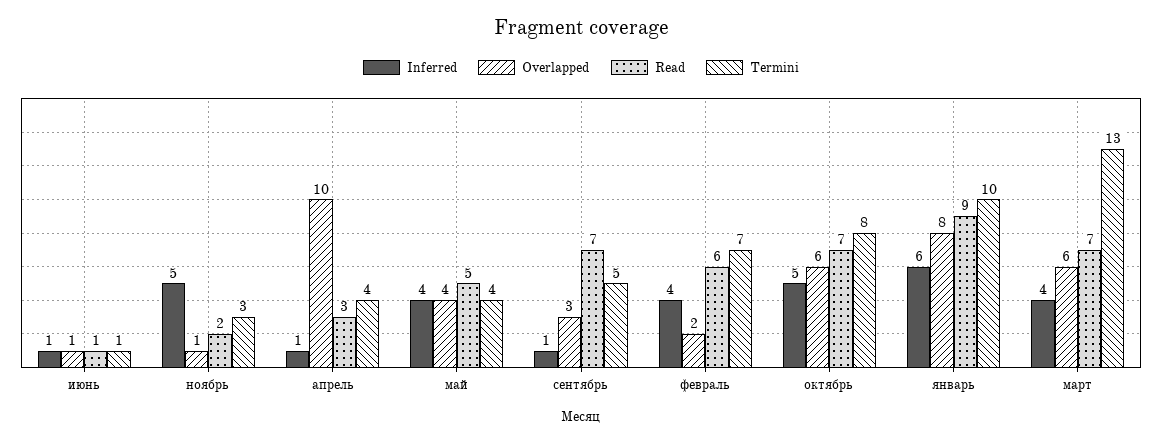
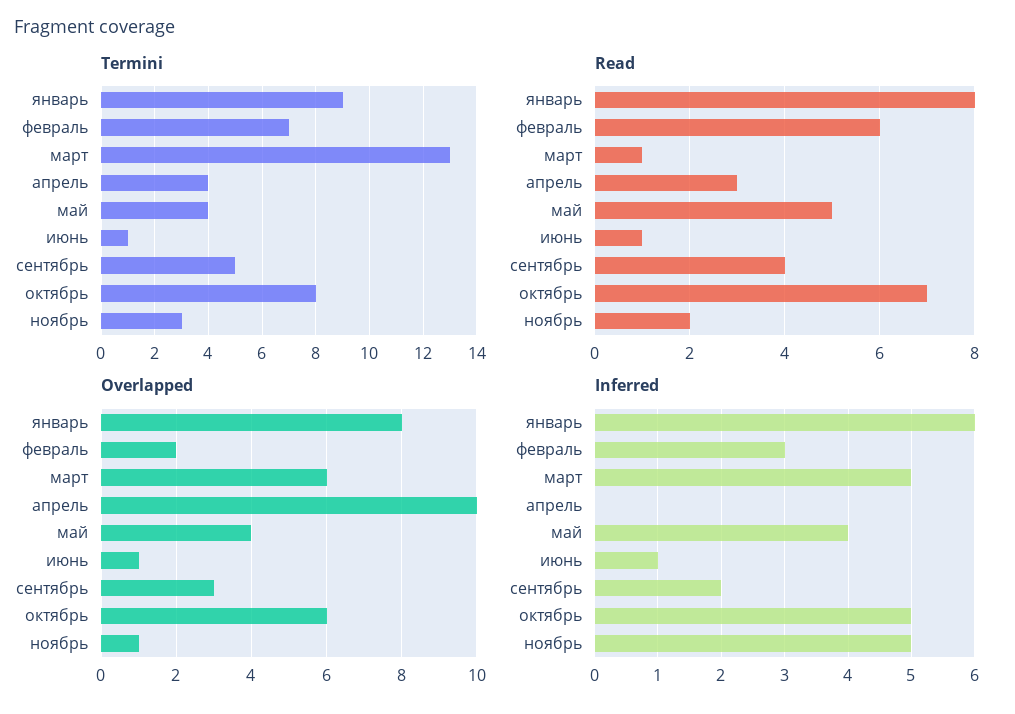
Inferred, апрель: 1 -> 0
Inferred, сентябрь: 1 -> 2
Read, сентябрь: 7 -> 4
Inferred, февраль: 4 -> 3
Read, январь: 9 -> 8
Termini, январь: 10 -> 9
Inferred, март: 4 -> 5
Read, март: 7 -> 1

